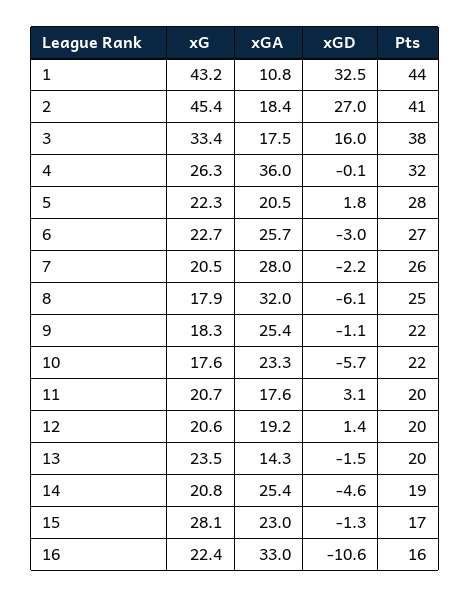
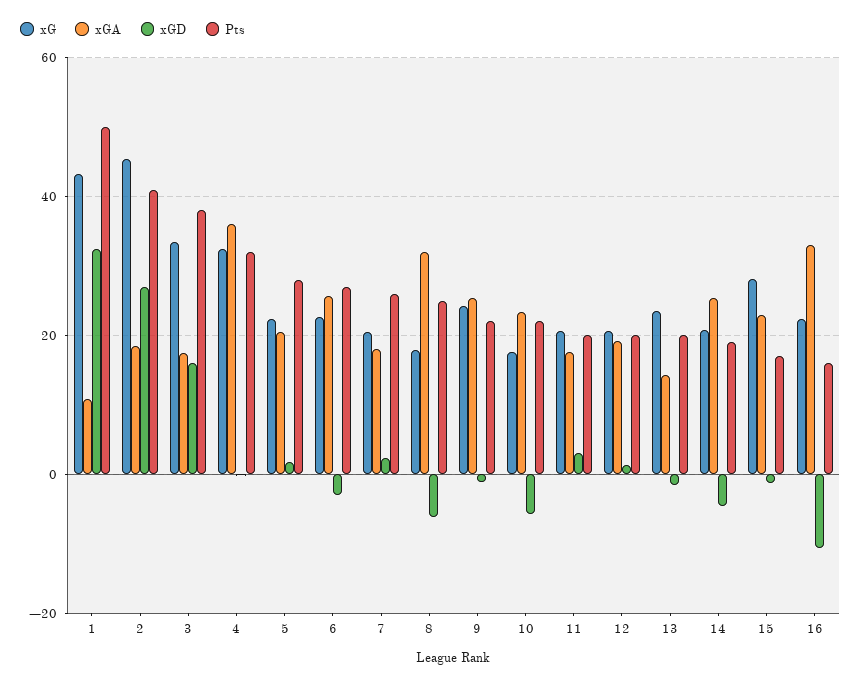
Pts, 1: 44 -> 50
xG, 4: 26.3 -> 32
xGA, 7: 28 -> 18
xGD, 7: -2.2 -> 2
xG, 9: 18.3 -> 24

